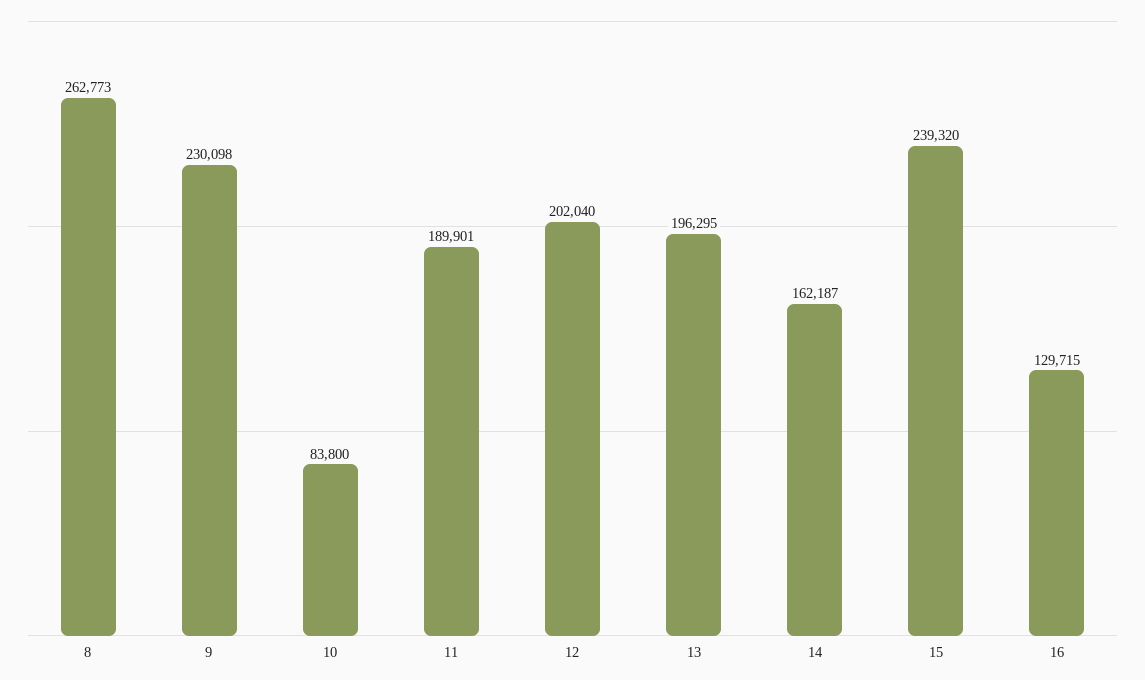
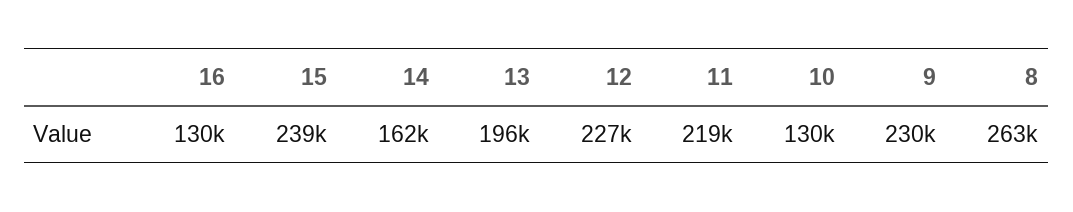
10: 83800 -> 130000
11: 189901 -> 219000
12: 202040 -> 227000

